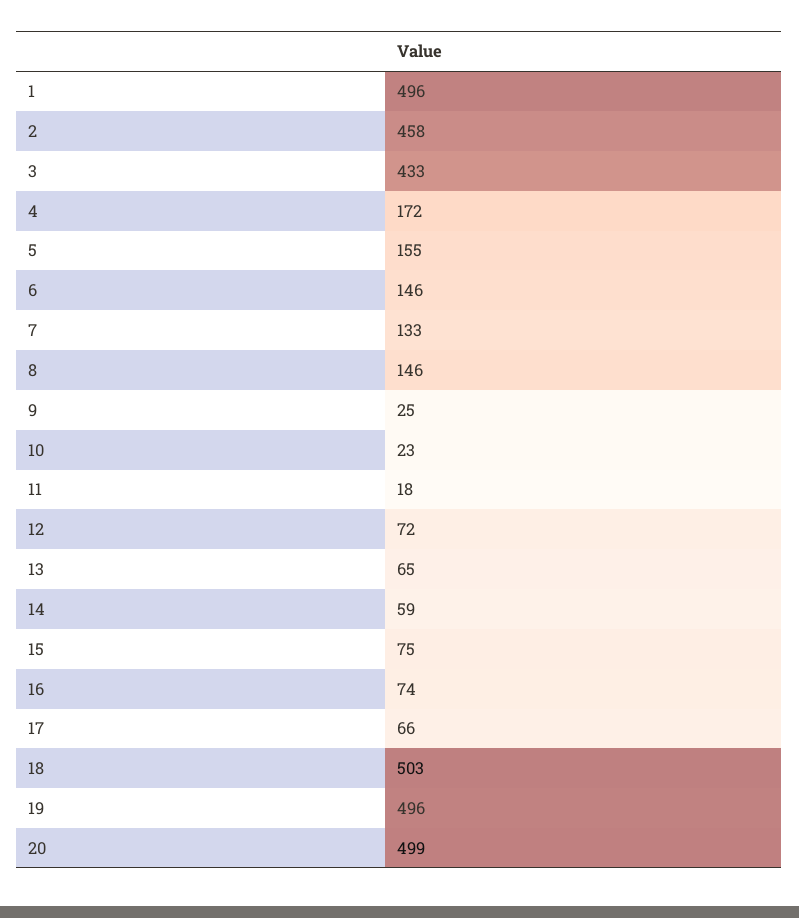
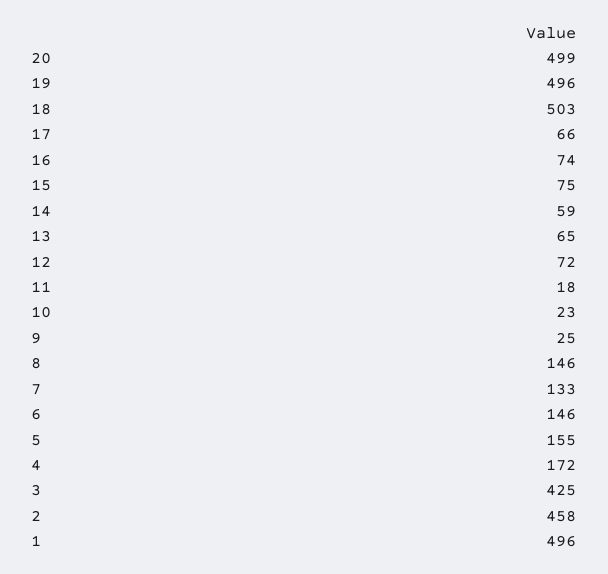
3: 433 -> 425

